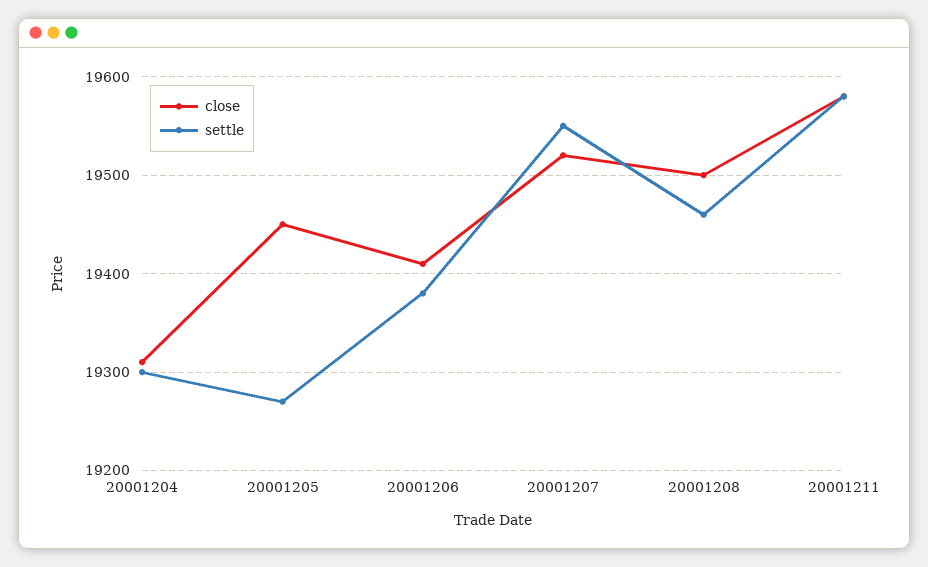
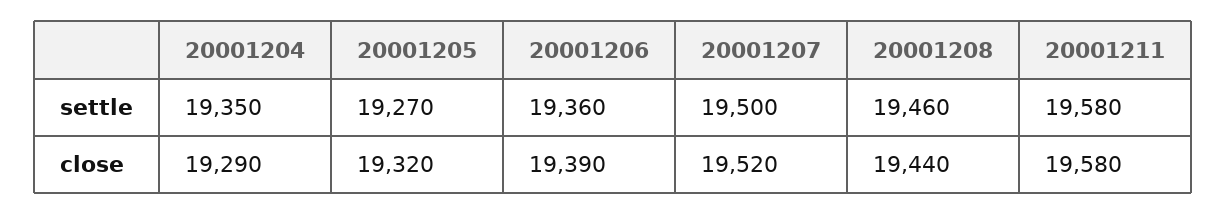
close, 20001204: 19310 -> 19290
settle, 20001204: 19300 -> 19350
close, 20001205: 19450 -> 19320
close, 20001206: 19410 -> 19390
settle, 20001206: 19380 -> 19360
settle, 20001207: 19550 -> 19500
close, 20001208: 19500 -> 19440

